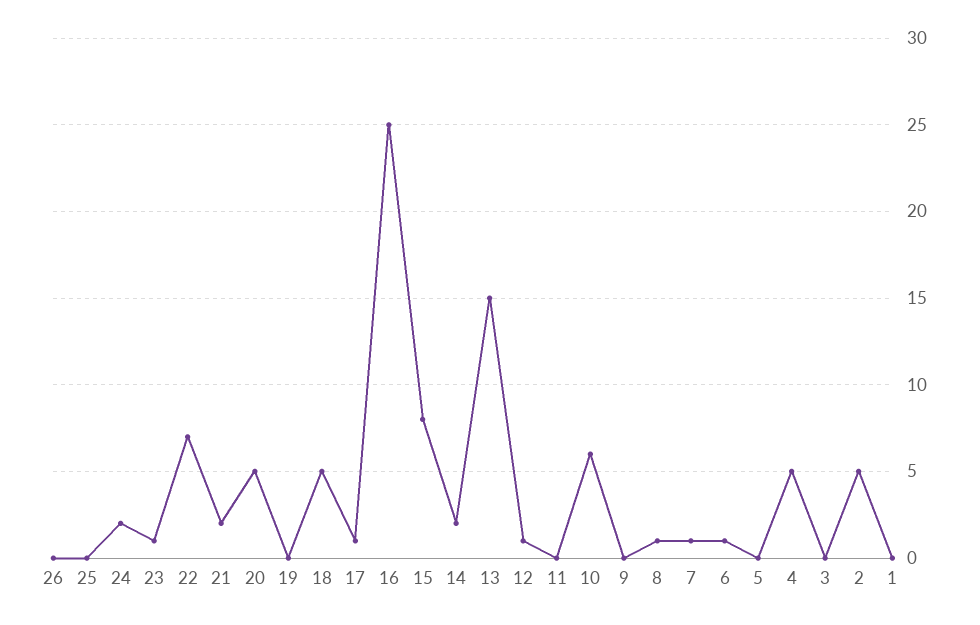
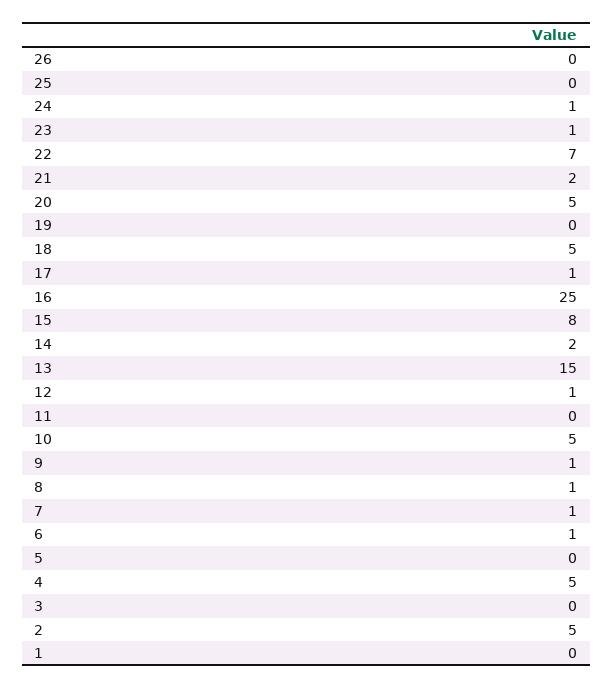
24: 2 -> 1
10: 6 -> 5
9: 0 -> 1

